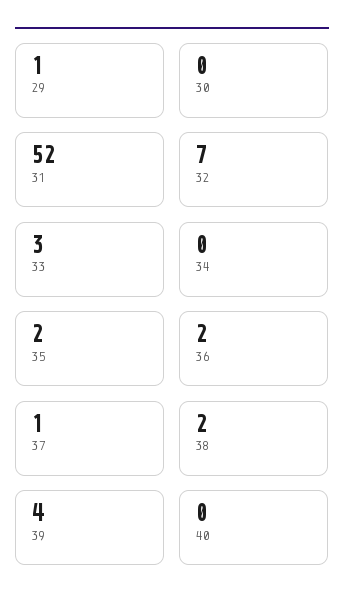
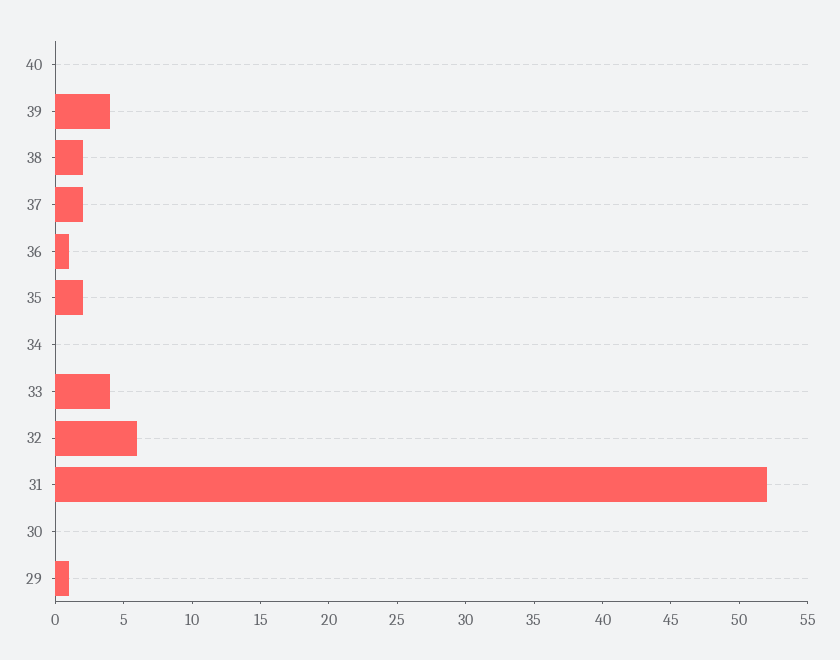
32: 7 -> 6
33: 3 -> 4
36: 2 -> 1
37: 1 -> 2

